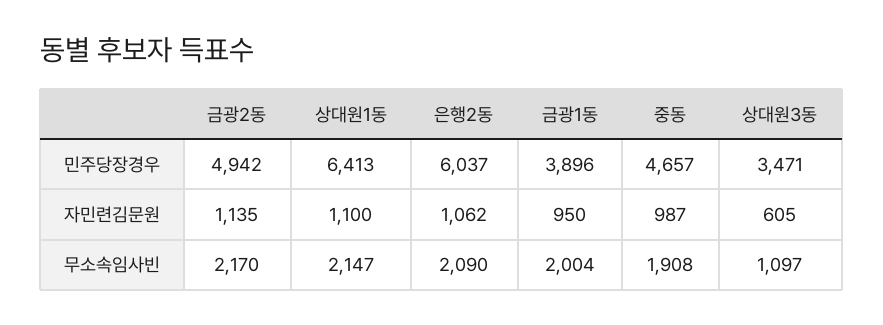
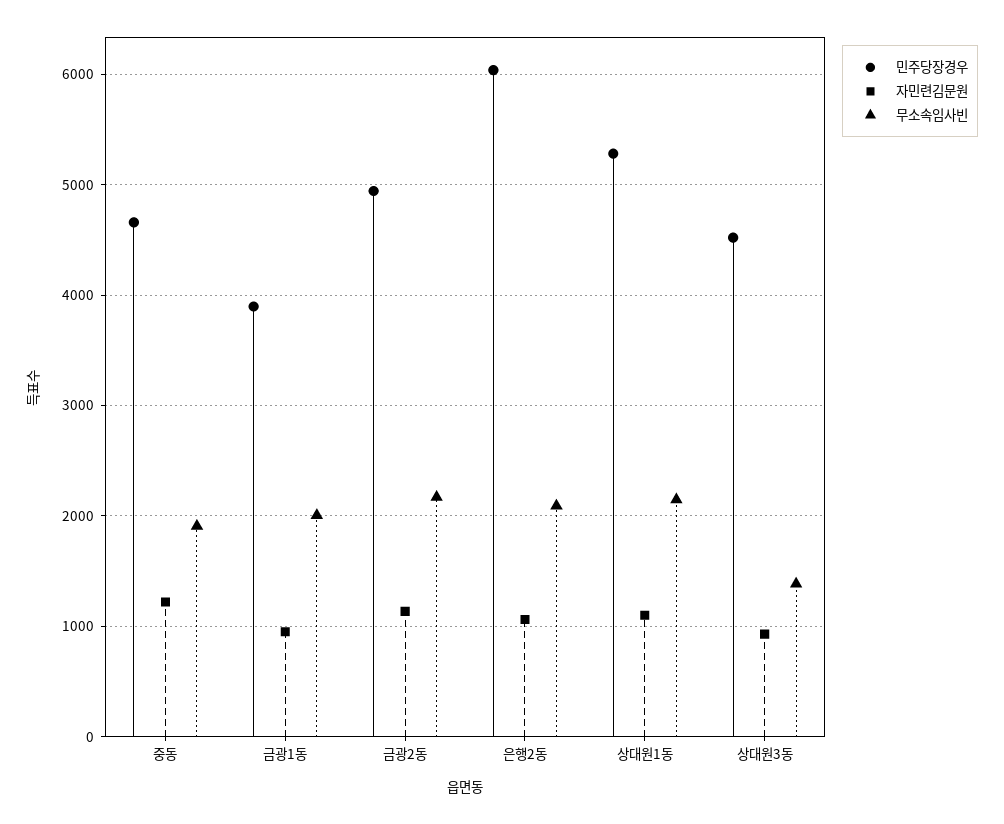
민주당장경우, 상대원1동: 6413 -> 5300
민주당장경우, 상대원3동: 3471 -> 4500
자민련김문원, 중동: 987 -> 1200
자민련김문원, 상대원3동: 605 -> 900
무소속임사빈, 상대원3동: 1097 -> 1400

